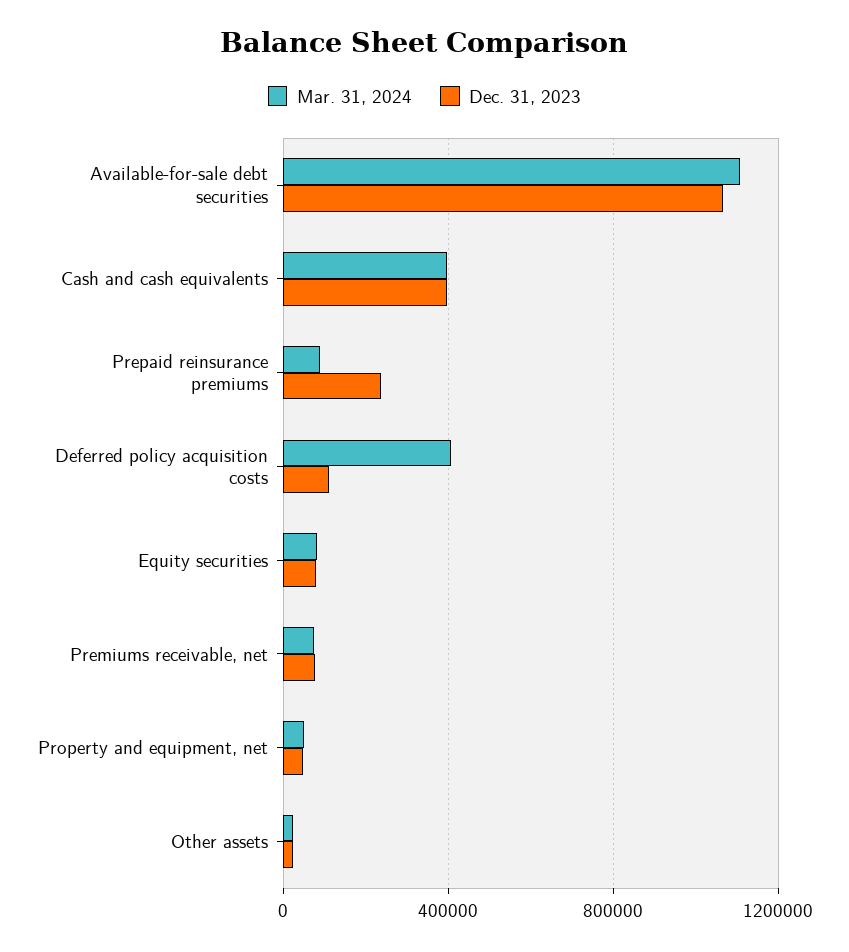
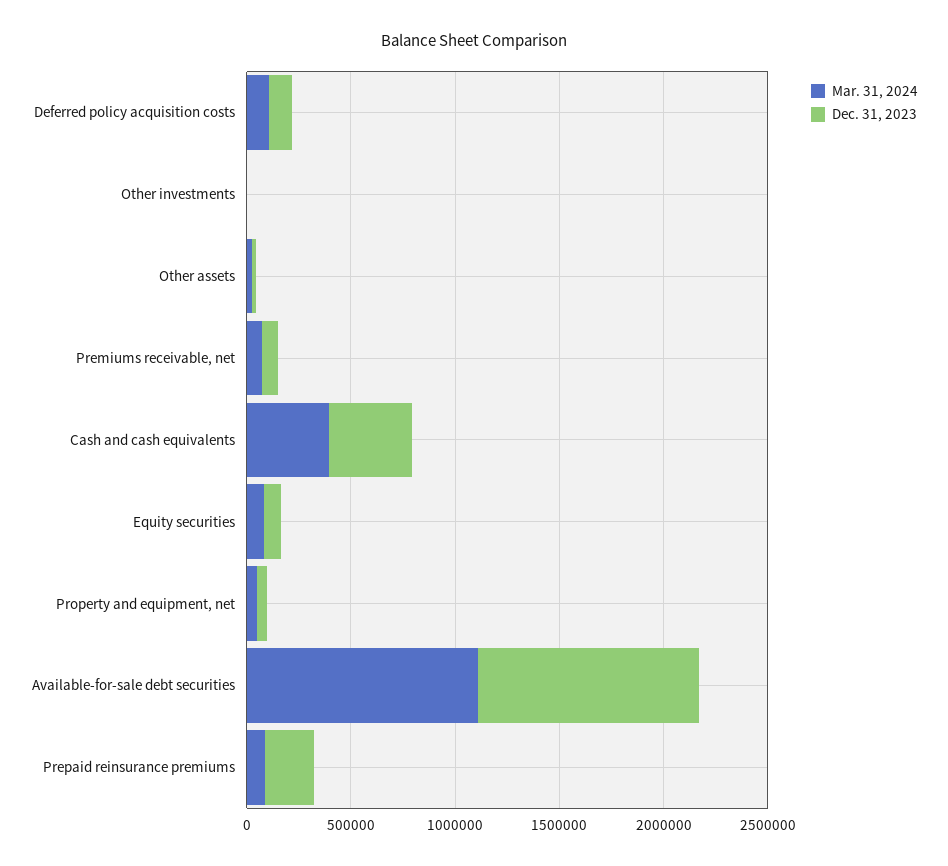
Mar. 31, 2024, Deferred policy acquisition costs: 400000 -> 100000
Mar. 31, 2024, Other investments: none -> 0
Dec. 31, 2023, Other investments: none -> 0

